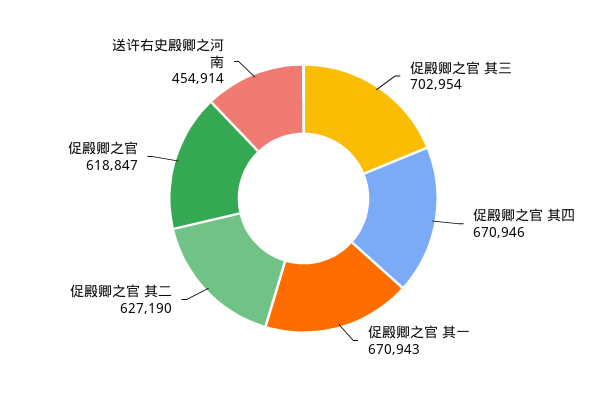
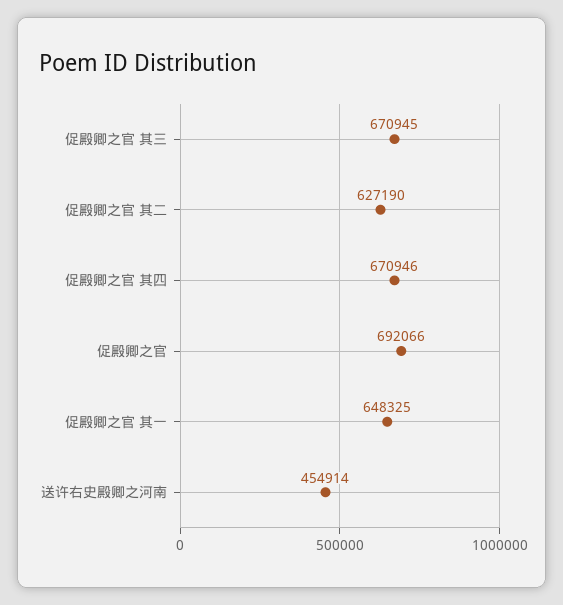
促殿卿之官 其三: 702954 -> 670945
促殿卿之官 其一: 670943 -> 648325
促殿卿之官: 618847 -> 692066

